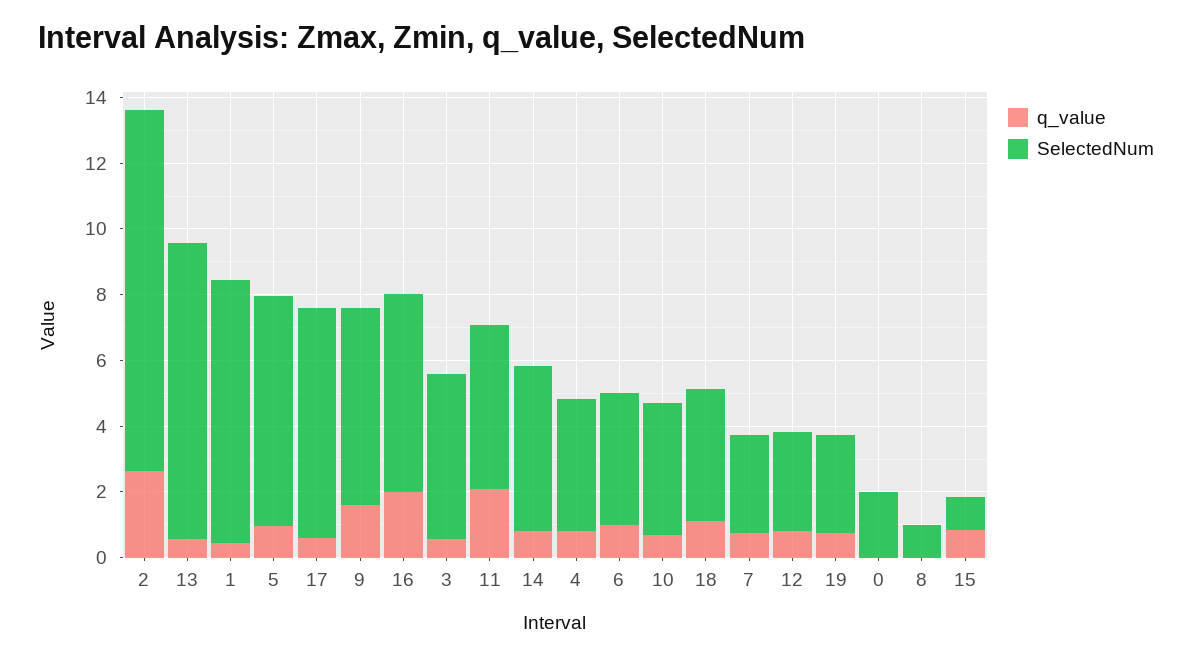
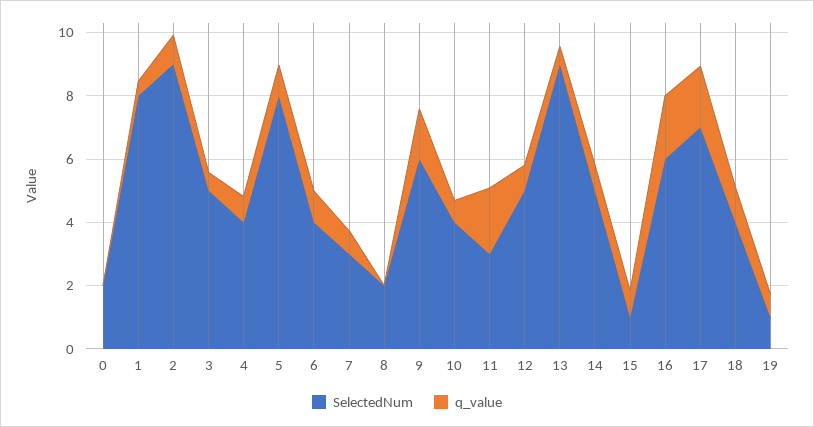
q_value, 2: 2.5 -> 1
SelectedNum, 2: 11 -> 9
SelectedNum, 5: 7 -> 8
q_value, 17: 0.5 -> 2
SelectedNum, 11: 5 -> 3
SelectedNum, 12: 3 -> 5
SelectedNum, 19: 3 -> 1
SelectedNum, 8: 1 -> 2

